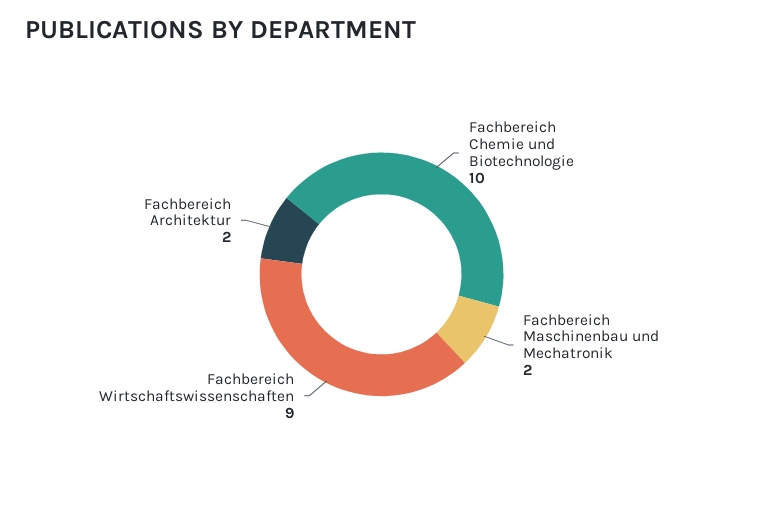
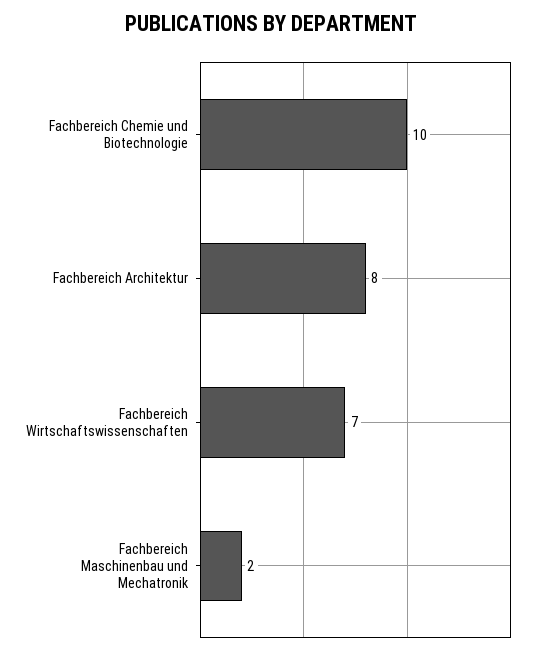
Fachbereich Wirtschaftswissenschaften: 9 -> 7
Fachbereich Architektur: 2 -> 8

